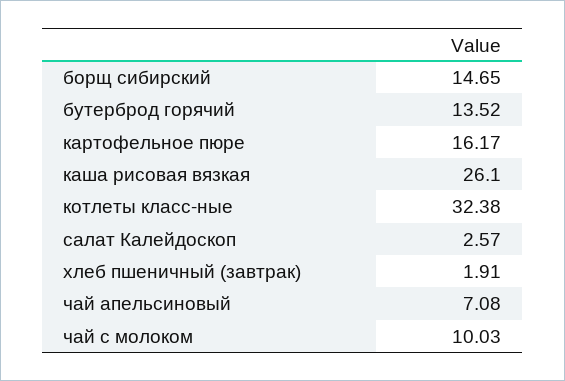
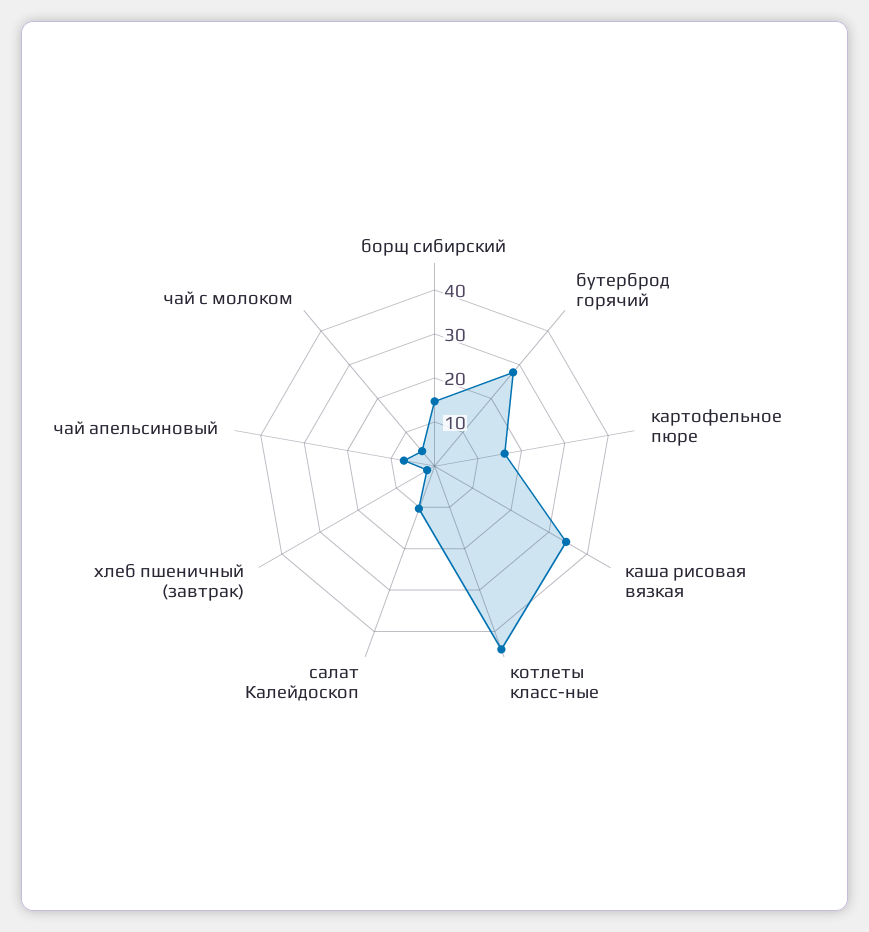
бутерброд горячий: 13.52 -> 28
каша рисовая вязкая: 26.1 -> 34
котлеты класс-ные: 32.38 -> 44
салат Калейдоскоп: 2.57 -> 10
чай с молоком: 10.03 -> 4

